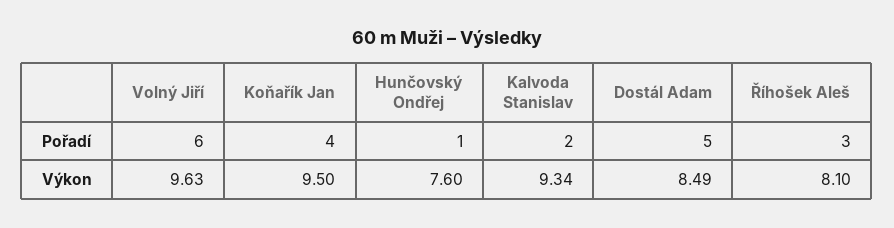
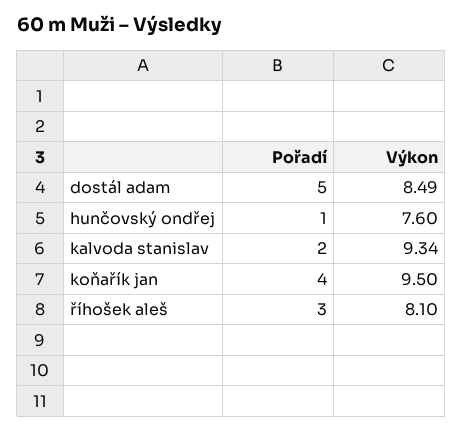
Volný Jiří, Pořadí: 6 -> none
Volný Jiří, Výkon: 9.63 -> none

